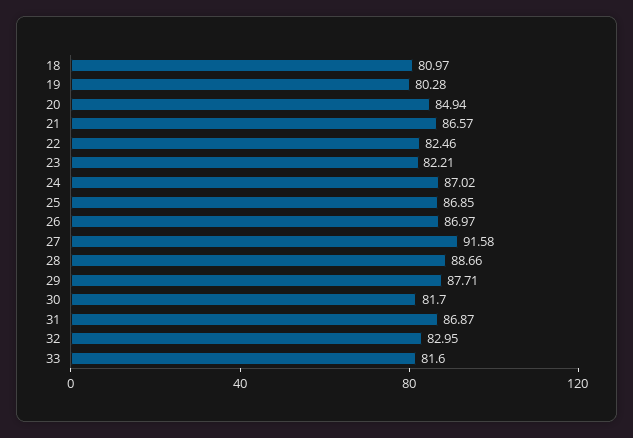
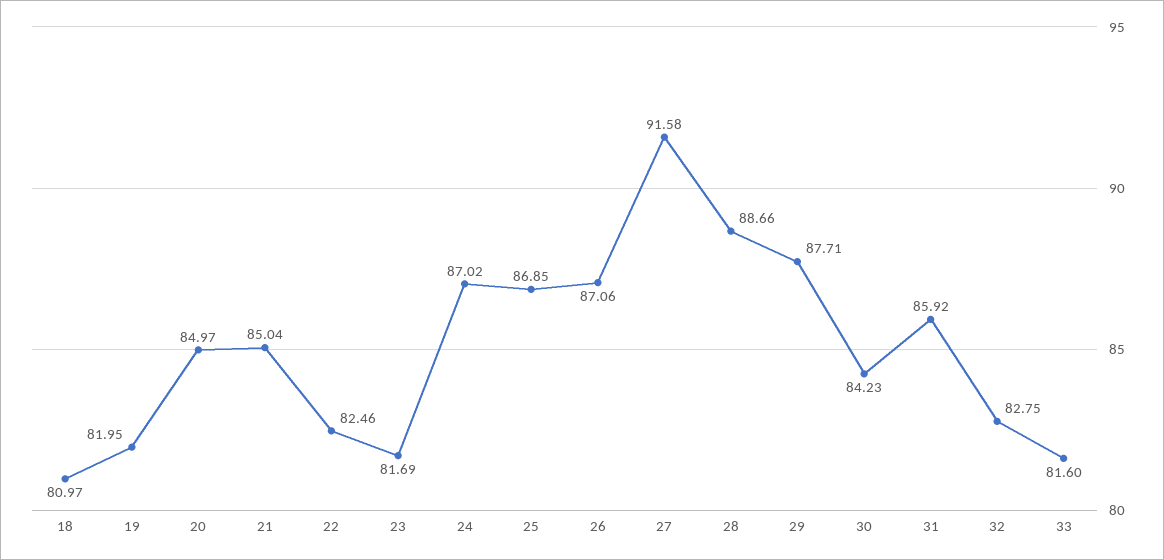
19: 80.28 -> 81.95
20: 84.94 -> 84.97
21: 86.57 -> 85.04
23: 82.21 -> 81.69
26: 86.97 -> 87.06
30: 81.7 -> 84.23
31: 86.87 -> 85.92
32: 82.95 -> 82.75

